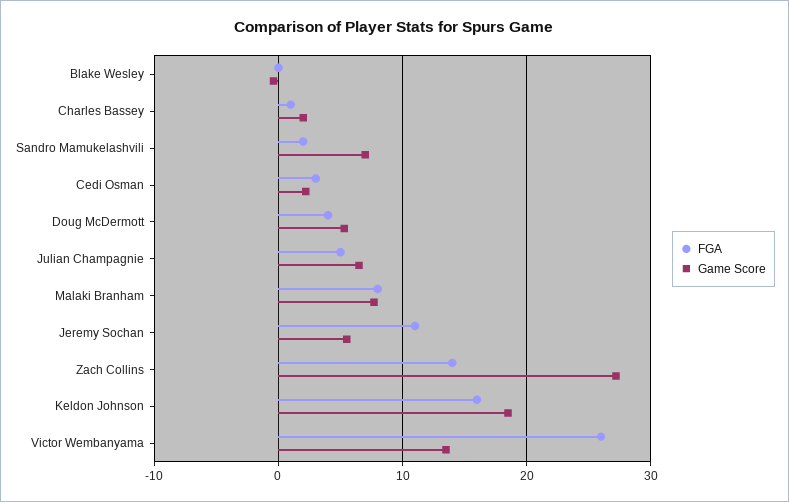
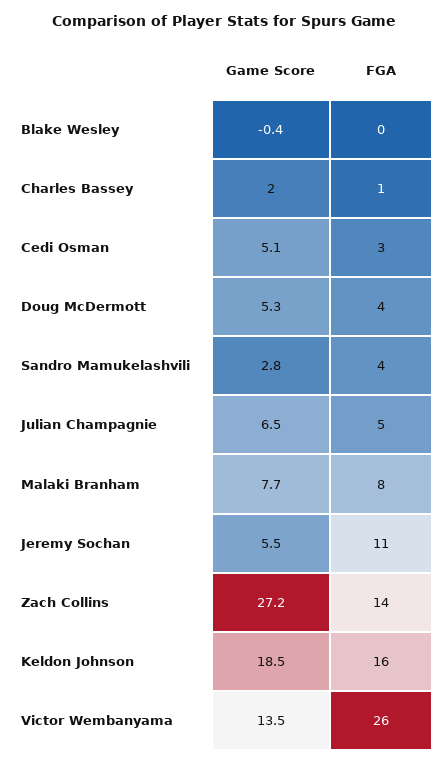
FGA, Sandro Mamukelashvili: 2 -> 4
Game Score, Sandro Mamukelashvili: 7 -> 2.8
Game Score, Cedi Osman: 2 -> 5.1

